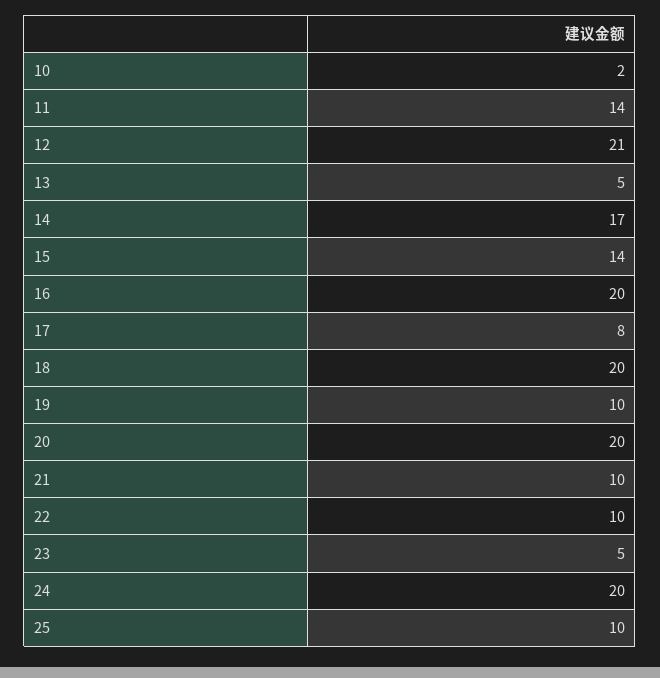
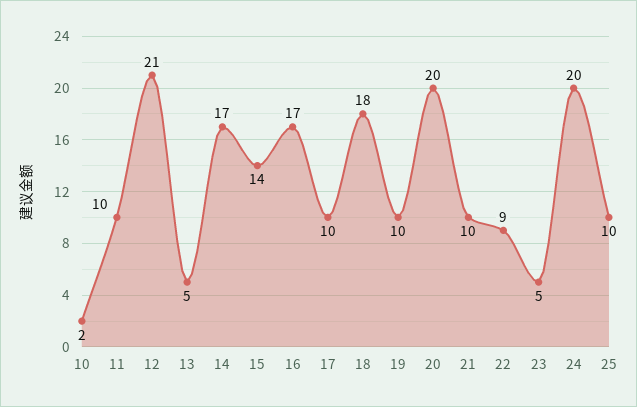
11: 14 -> 10
16: 20 -> 17
17: 8 -> 10
18: 20 -> 18
22: 10 -> 9

